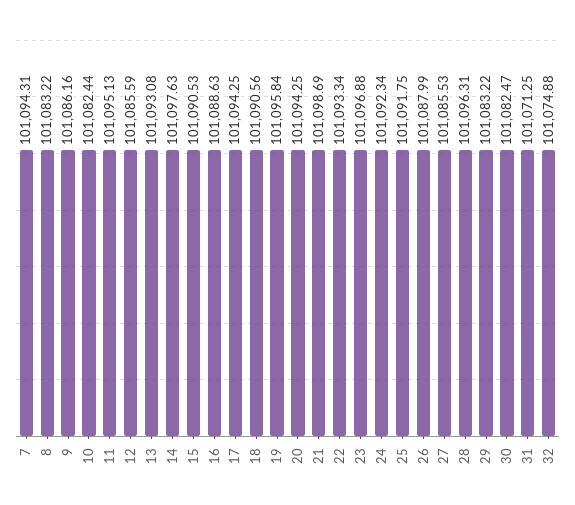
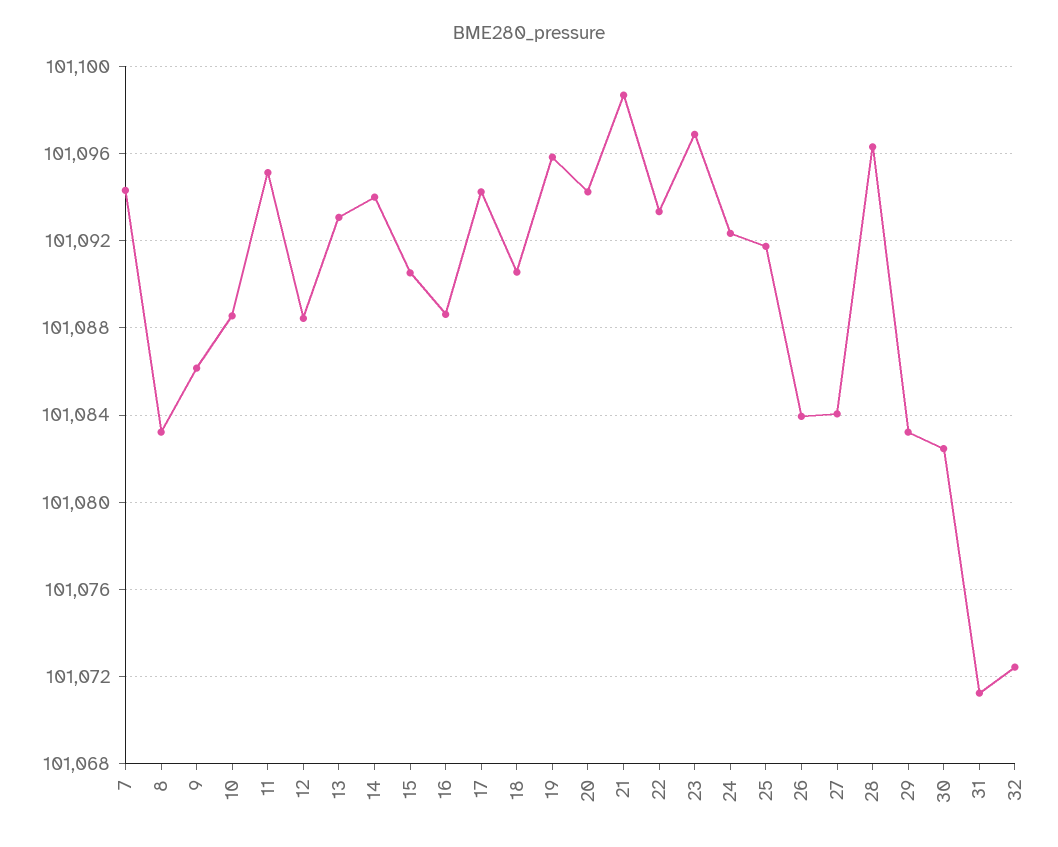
10: 101082.44 -> 101088.5
12: 101085.59 -> 101088.5
14: 101097.63 -> 101094
26: 101087.99 -> 101084
27: 101085.53 -> 101084
32: 101074.88 -> 101072.5

